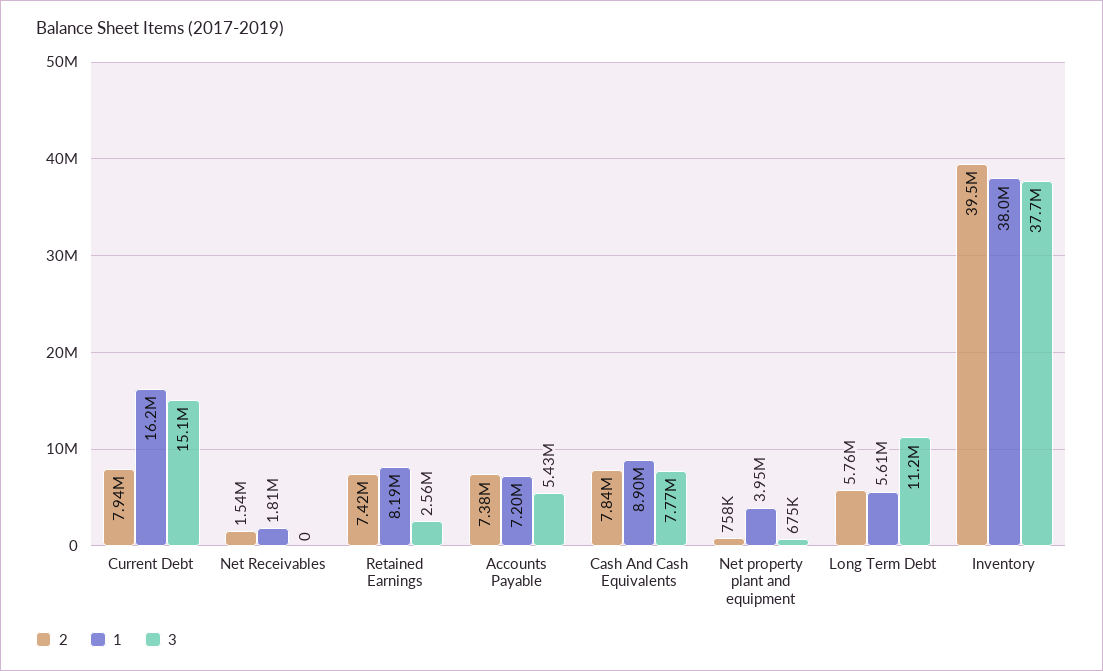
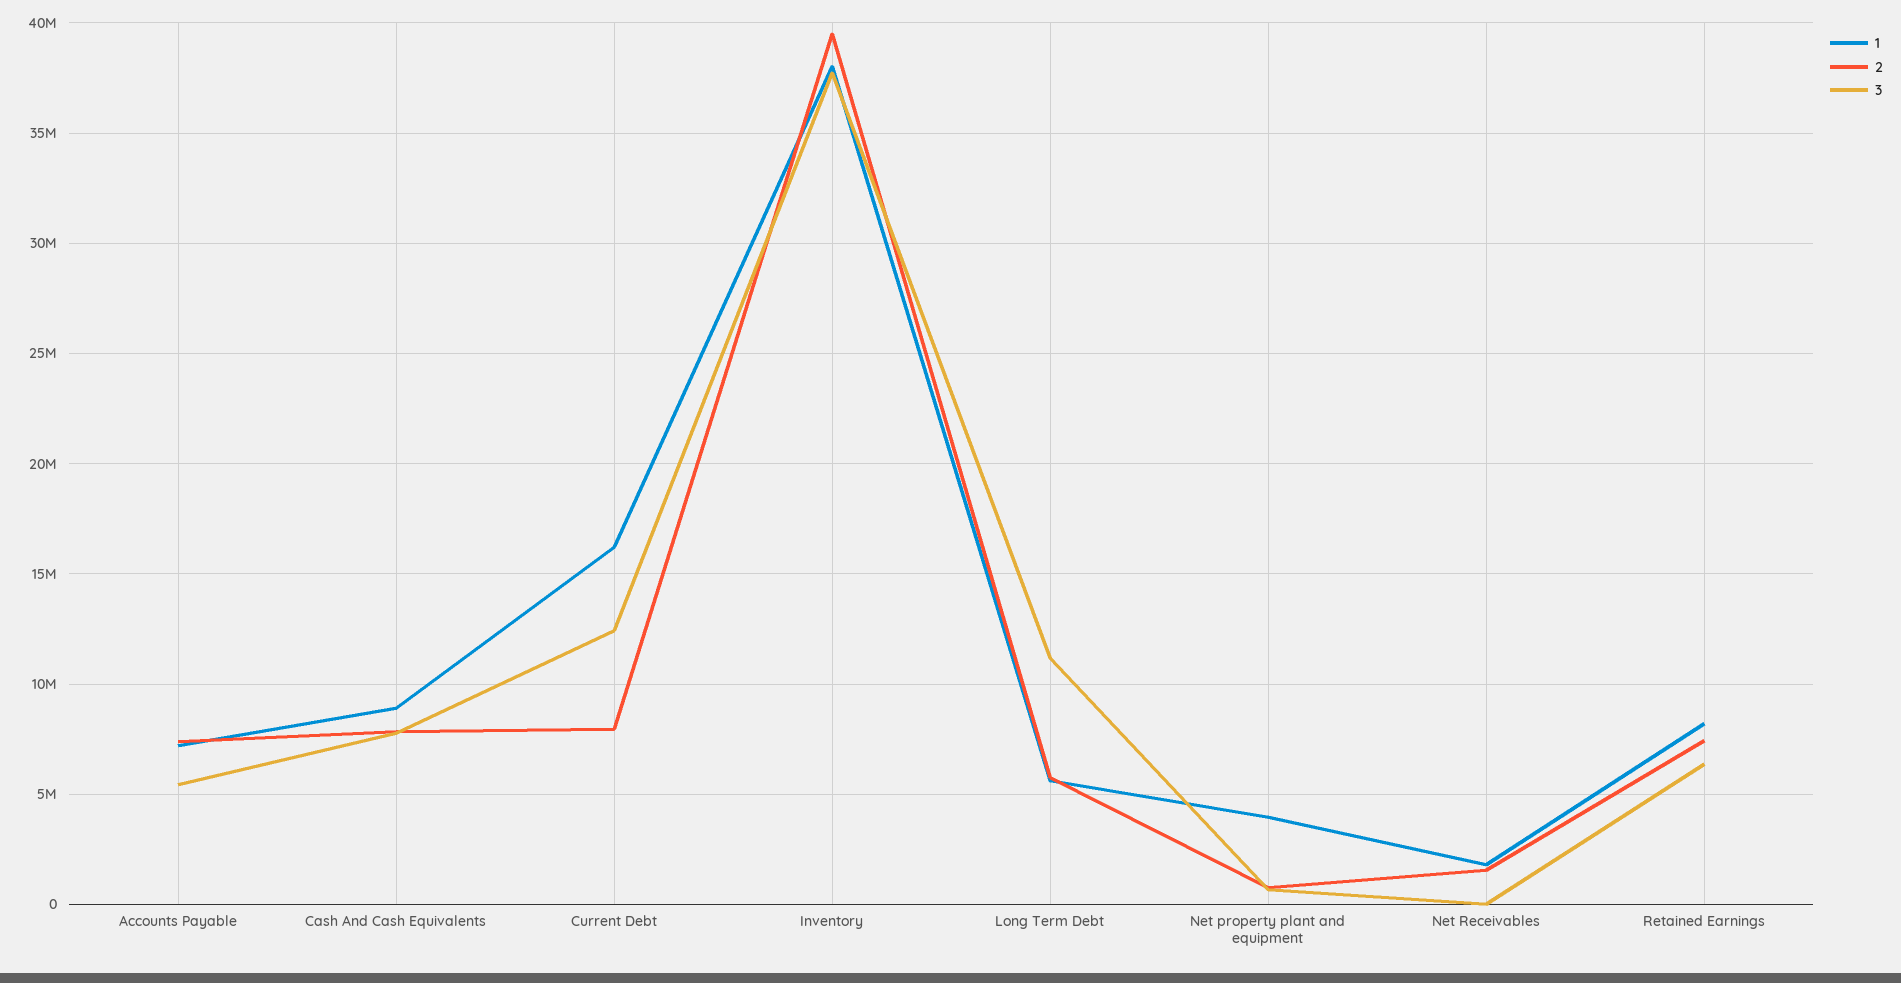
3, Current Debt: 15100000 -> 12500000
3, Retained Earnings: 2560000 -> 6500000

